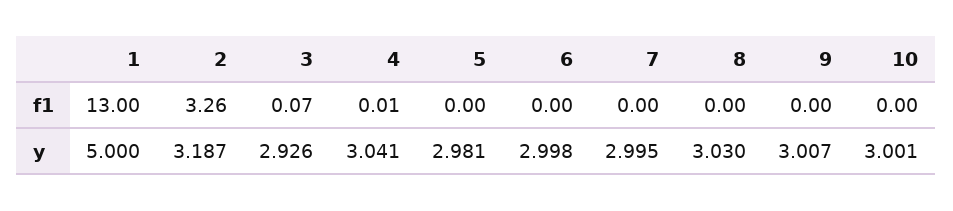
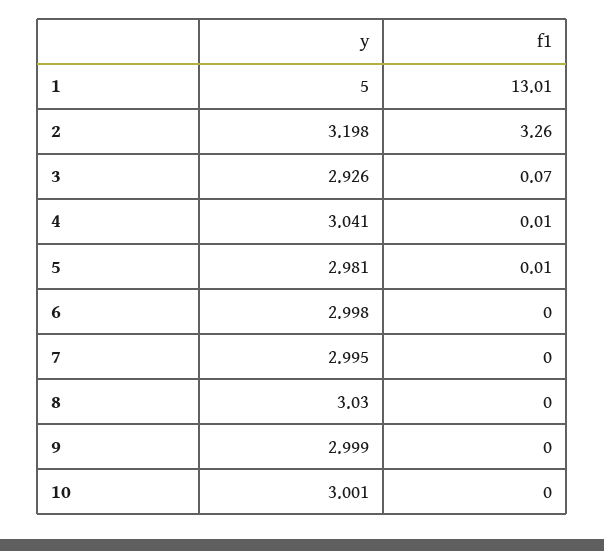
1, f1: 13 -> 13.01
5, f1: 0 -> 0.01
2, y: 3.187 -> 3.198
9, y: 3.007 -> 2.999

